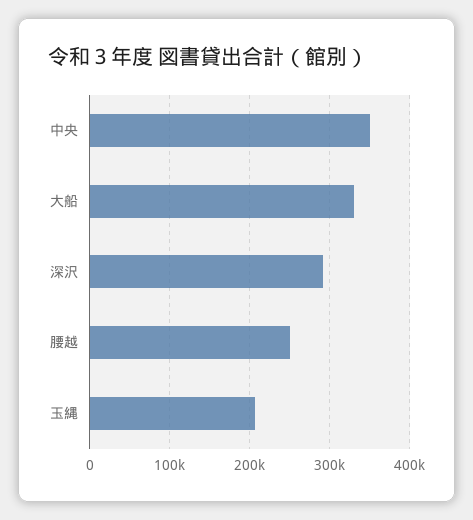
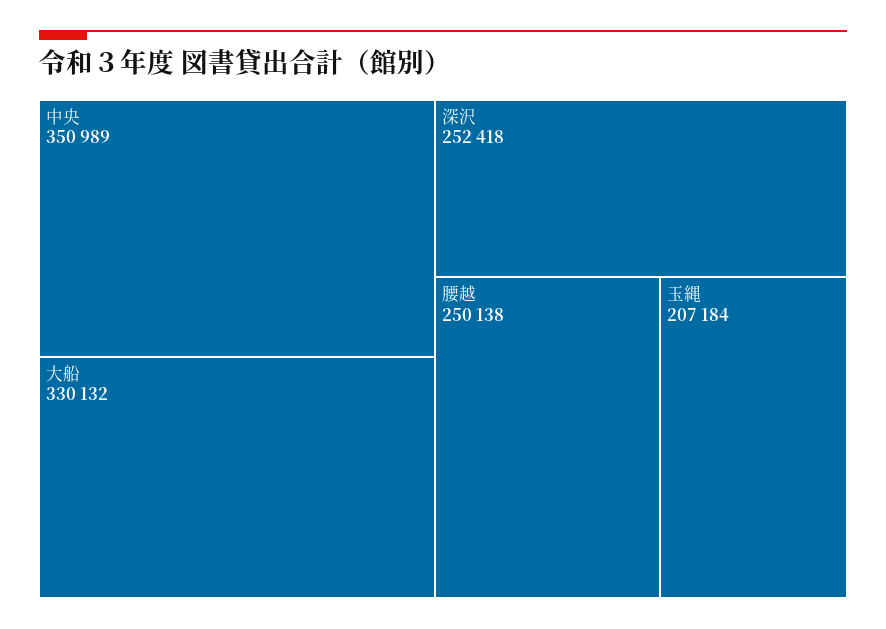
深沢: 290000 -> 252418

